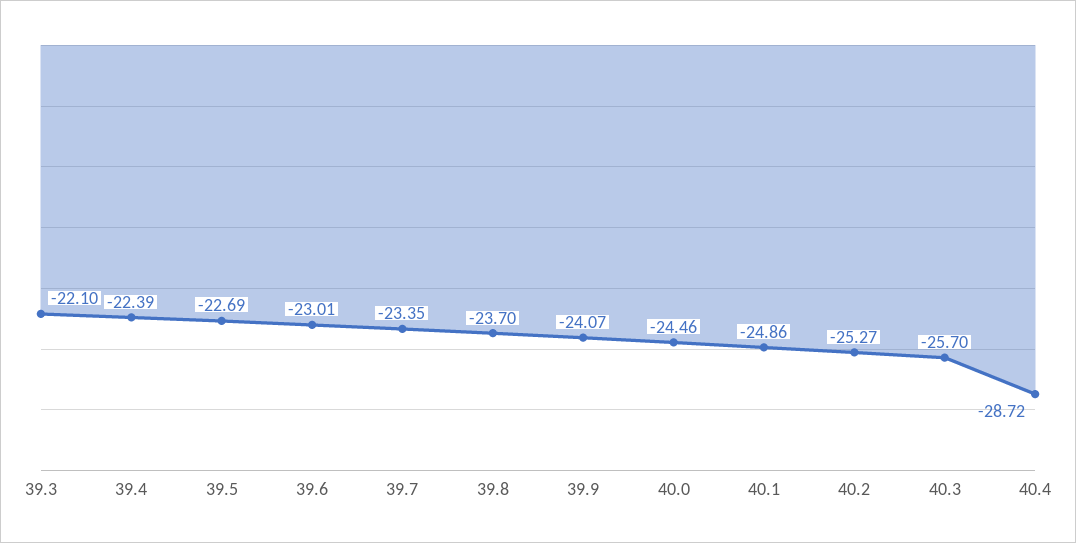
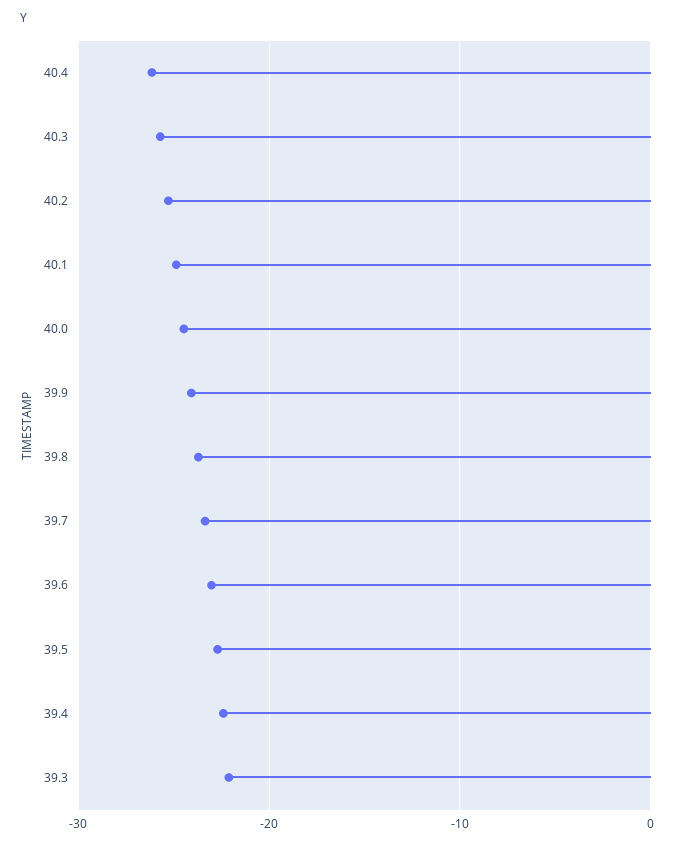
40.4: -28.72 -> -26

